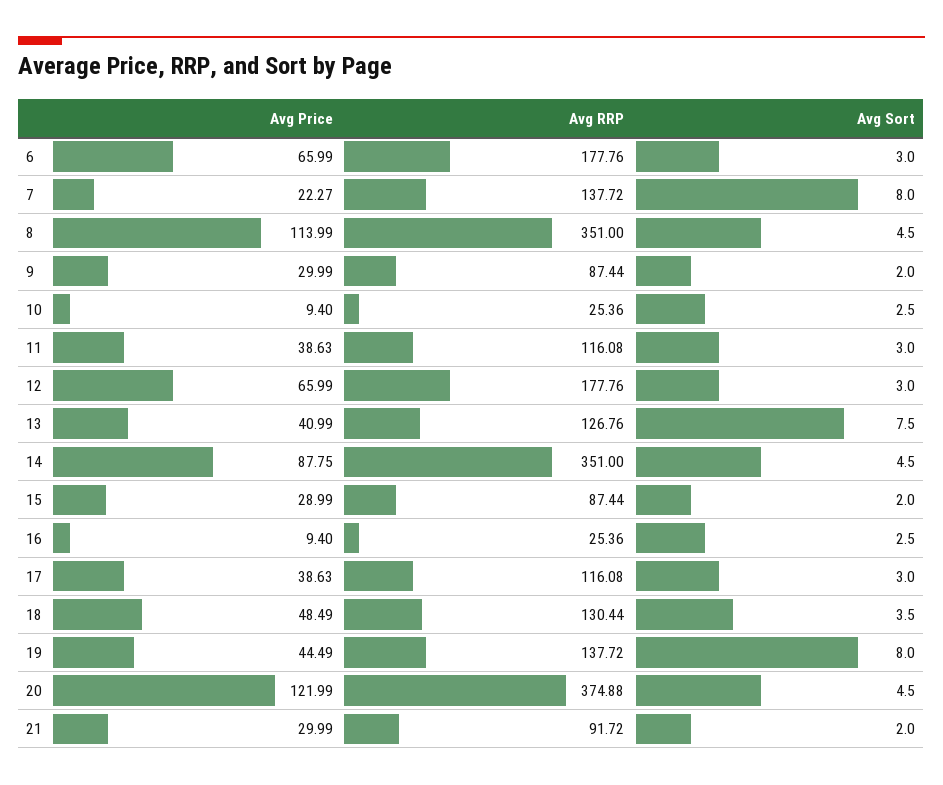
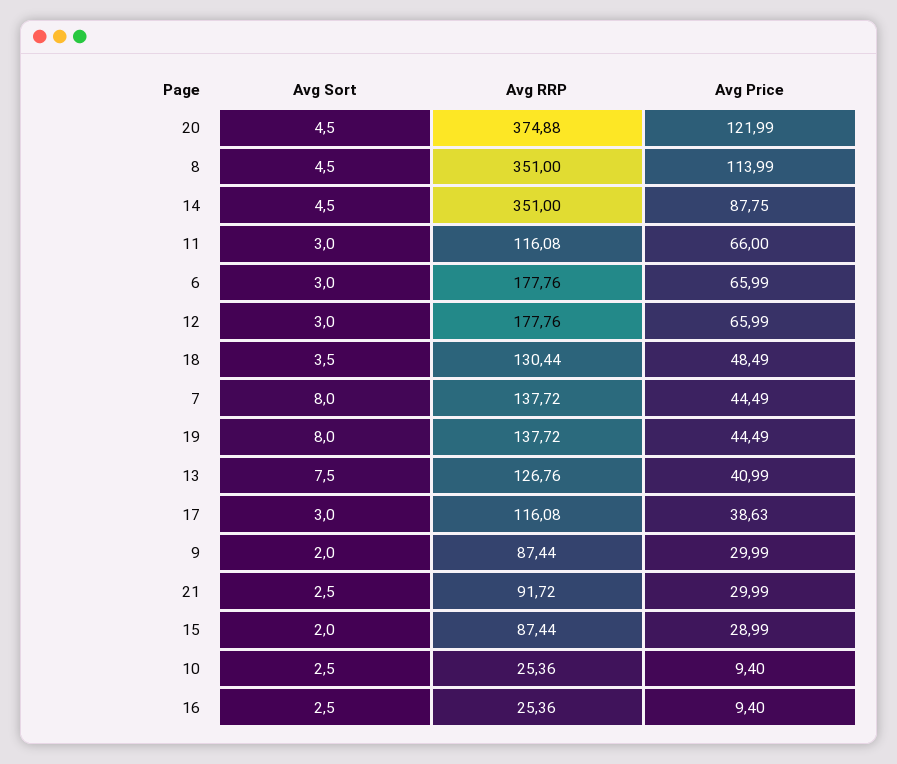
Avg Price, 7: 22.27 -> 44.49
Avg Price, 11: 38.63 -> 66
Avg Sort, 21: 2 -> 2.5

